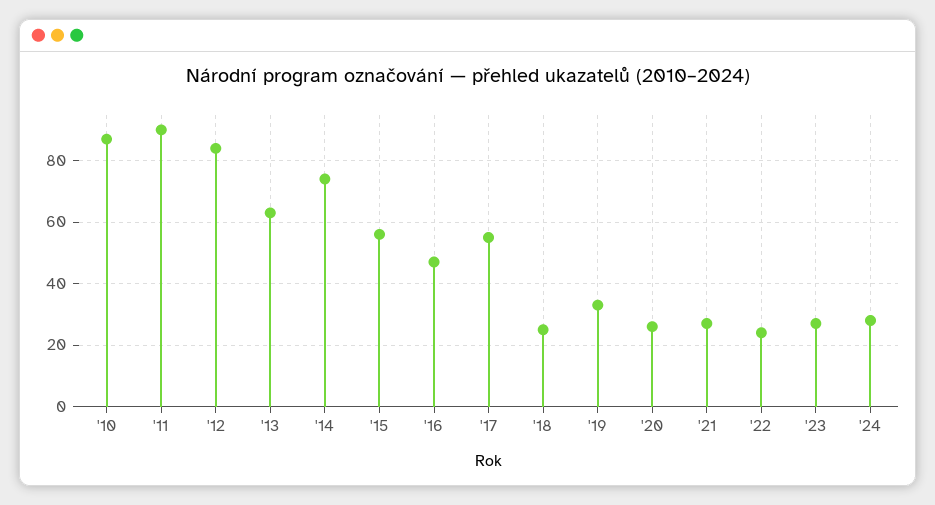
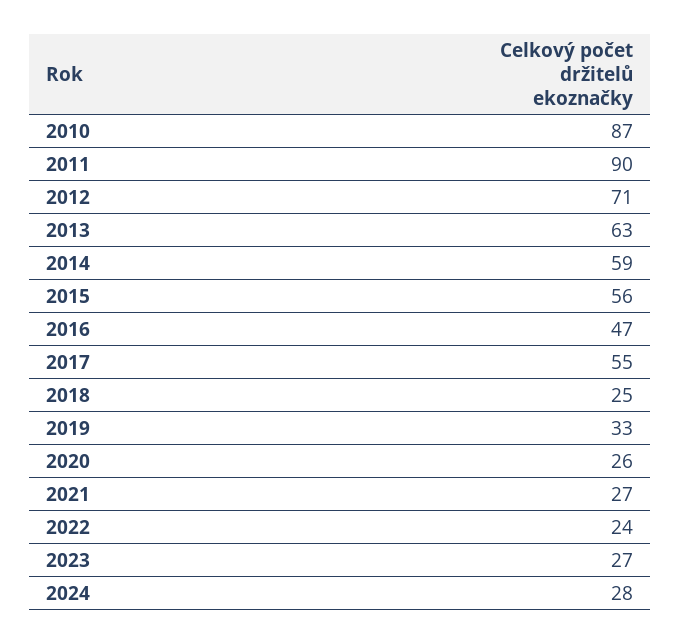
'12: 85 -> 71
'14: 75 -> 59

